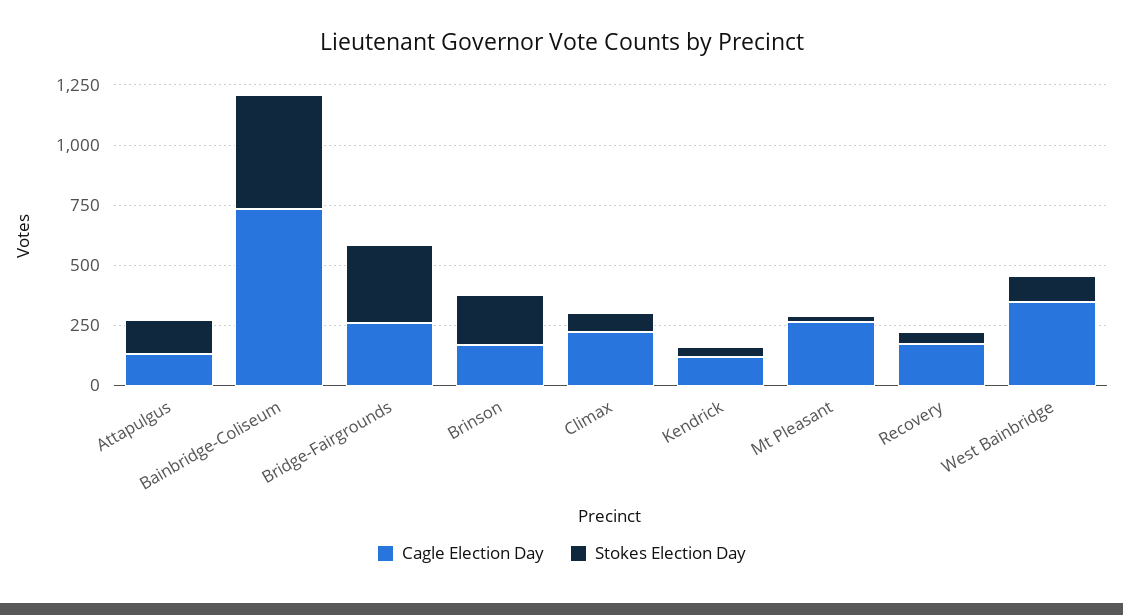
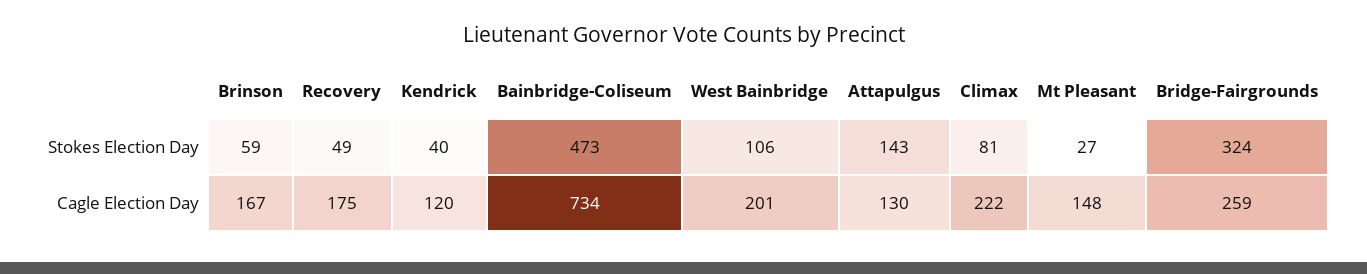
Stokes Election Day, Brinson: 200 -> 59
Cagle Election Day, Mt Pleasant: 250 -> 148
Cagle Election Day, West Bainbridge: 350 -> 201

